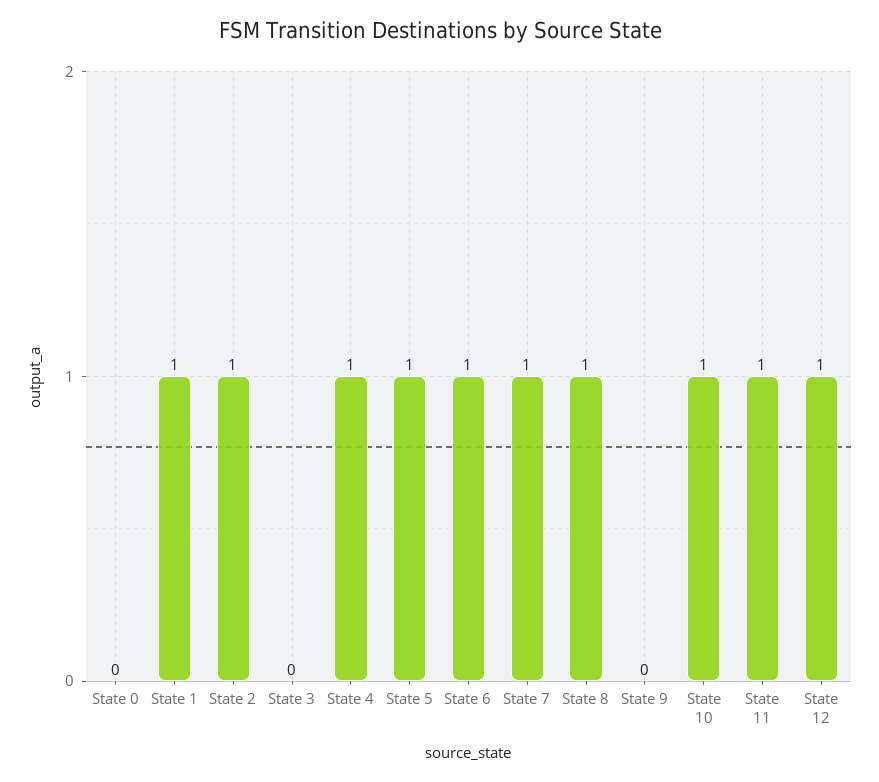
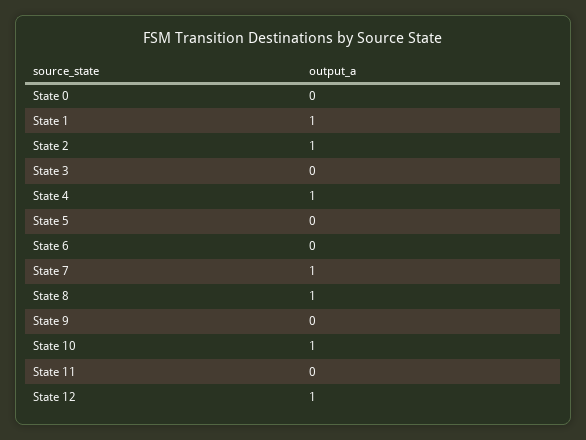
State 5: 1 -> 0
State 6: 1 -> 0
State 11: 1 -> 0

